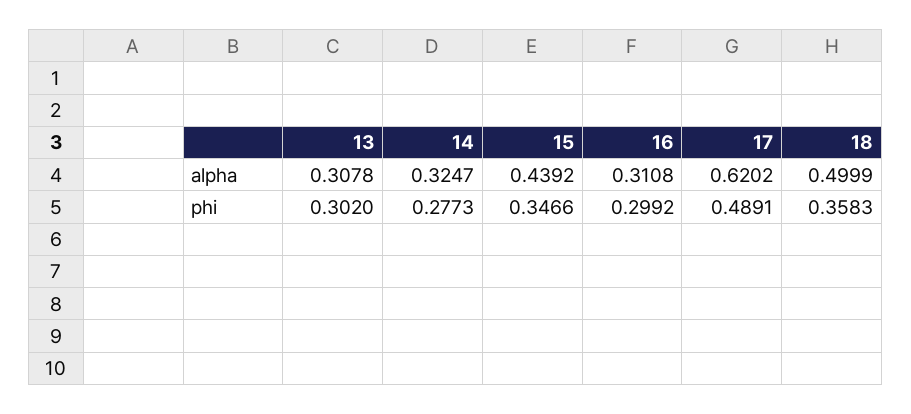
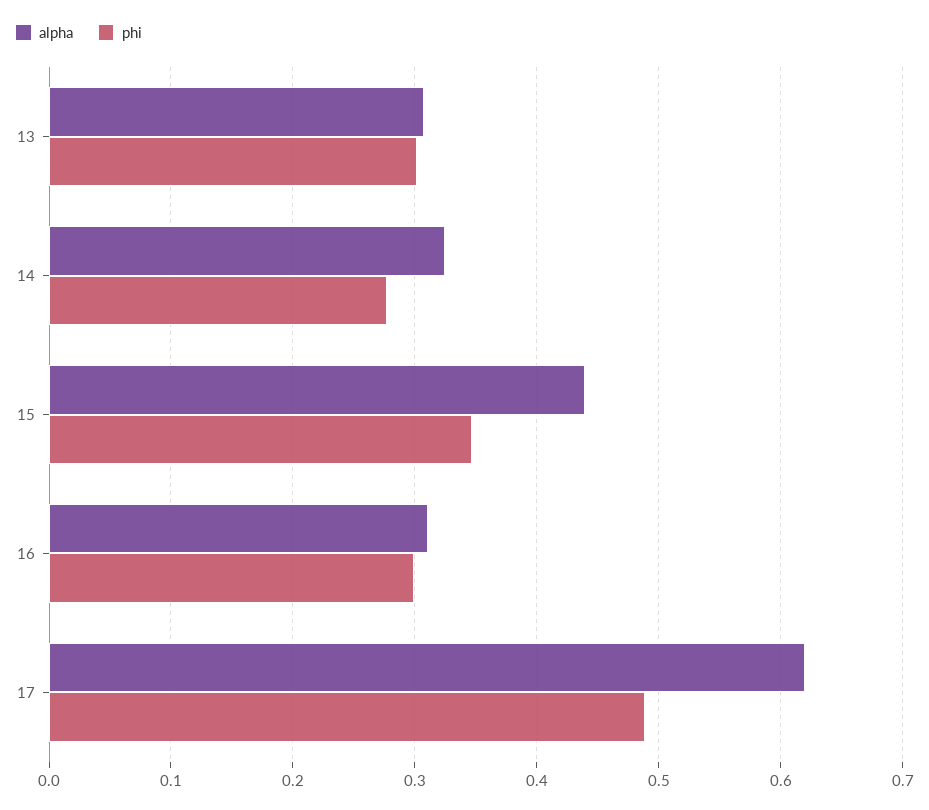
alpha, 18: 0.4999 -> none
phi, 18: 0.3583 -> none

